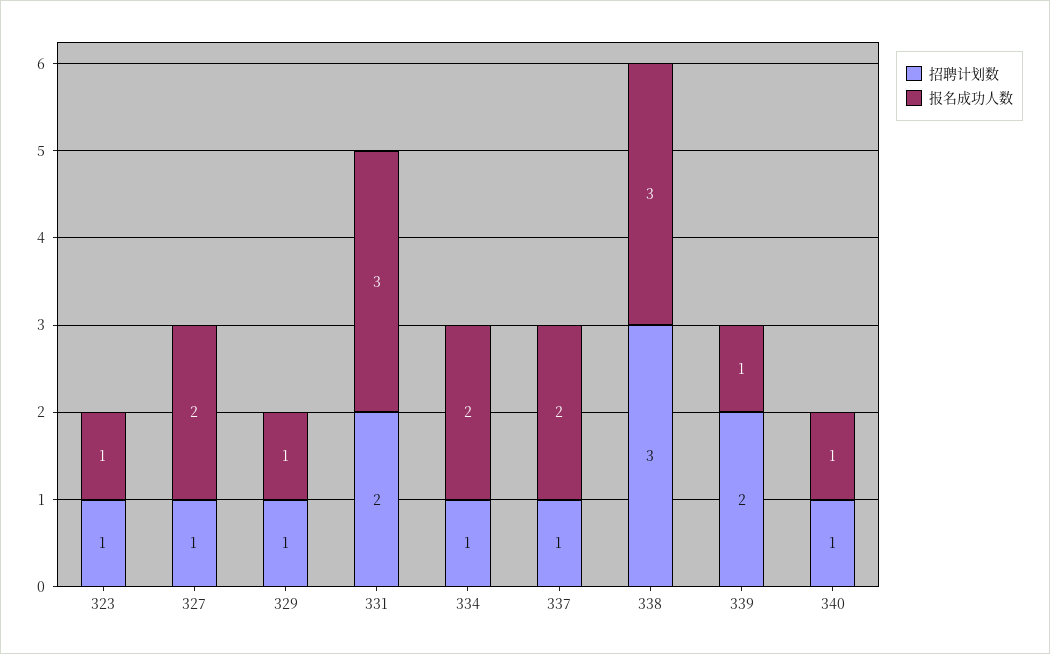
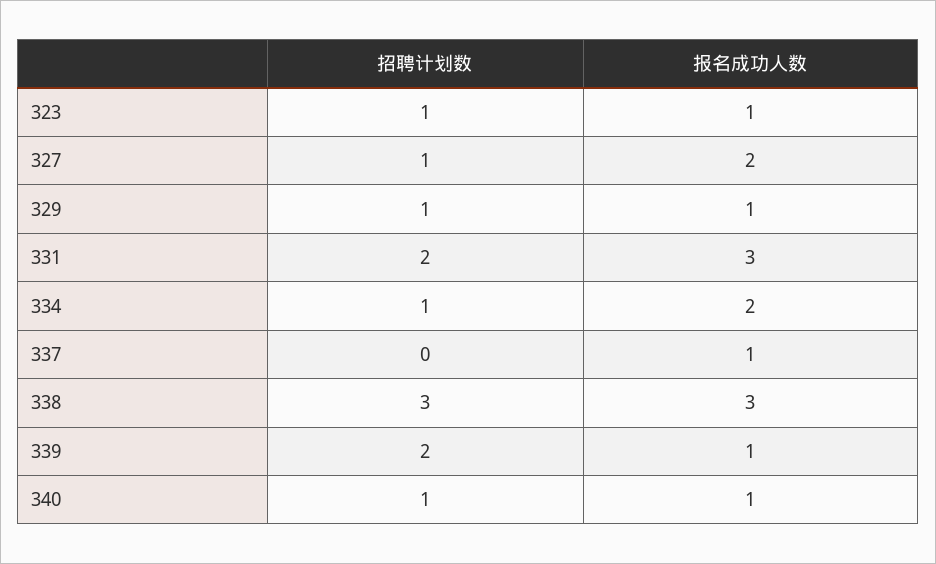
招聘计划数, 337: 1 -> 0
报名成功人数, 337: 2 -> 1

